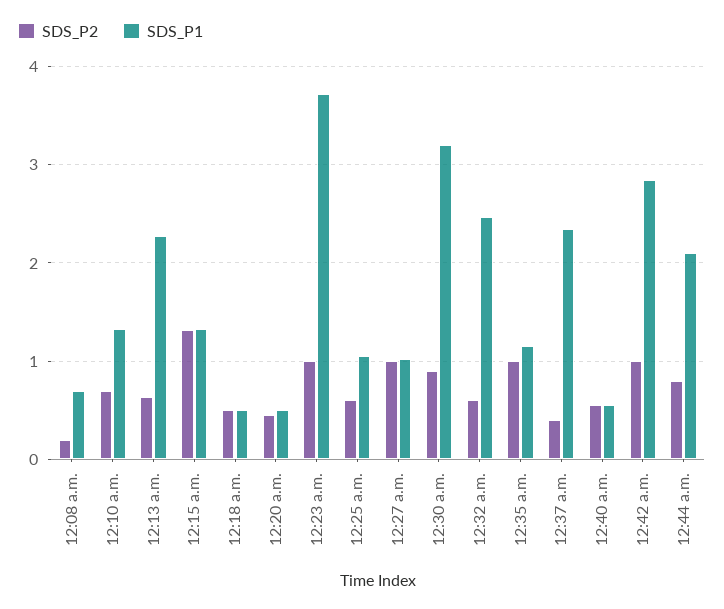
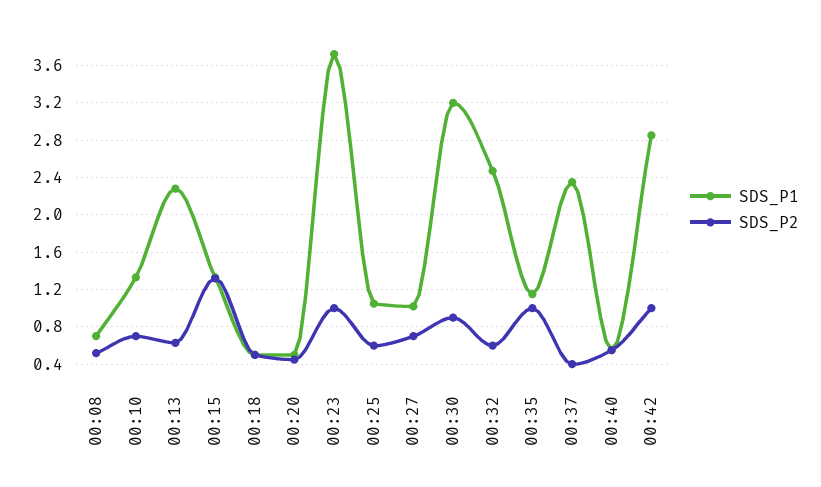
SDS_P2, 12:08 a.m.: 0.2 -> 0.5
SDS_P2, 12:27 a.m.: 1 -> 0.7
SDS_P2, 12:44 a.m.: 0.8 -> none
SDS_P1, 12:44 a.m.: 2.1 -> none

